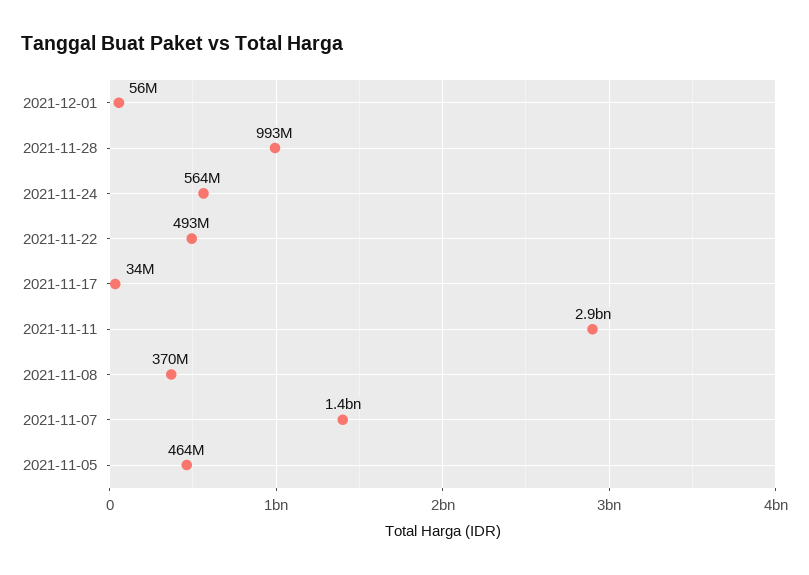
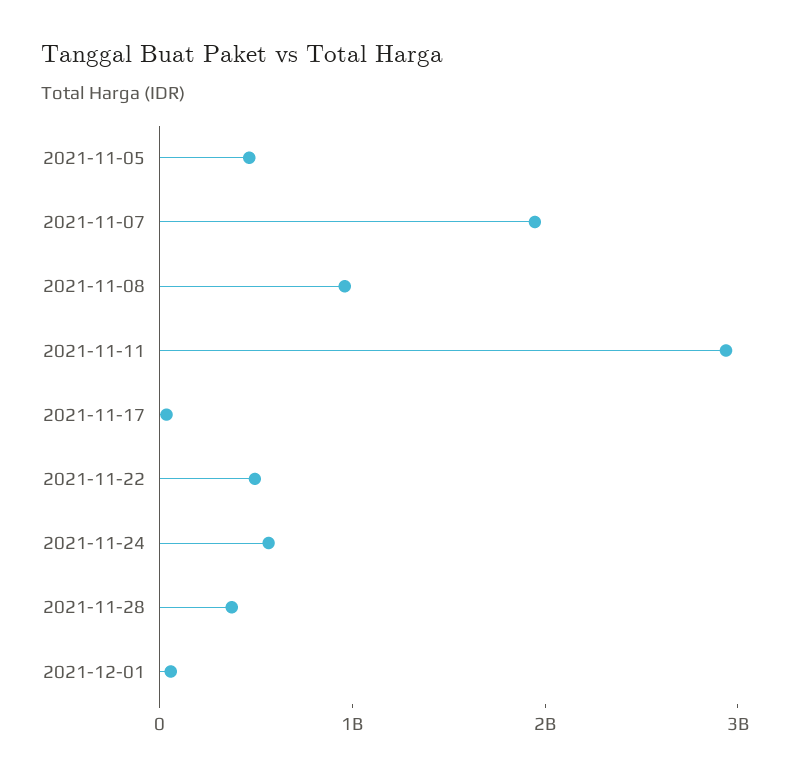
2021-11-28: 993000000 -> 400000000
2021-11-08: 370000000 -> 1000000000
2021-11-07: 1400000000 -> 2000000000

